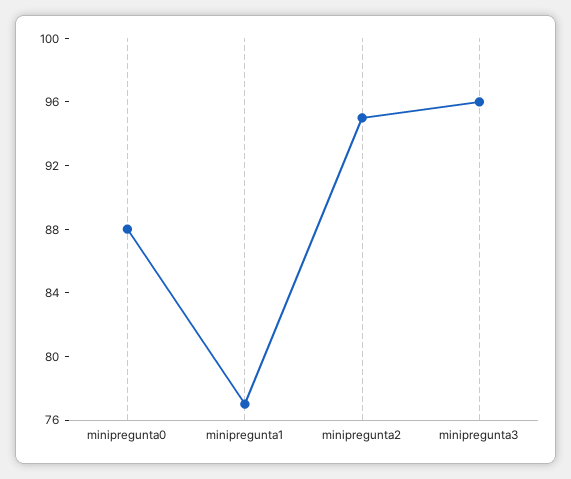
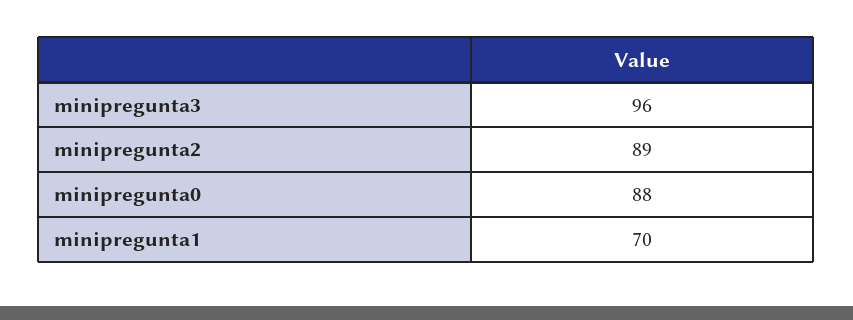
minipregunta1: 77 -> 70
minipregunta2: 95 -> 89

